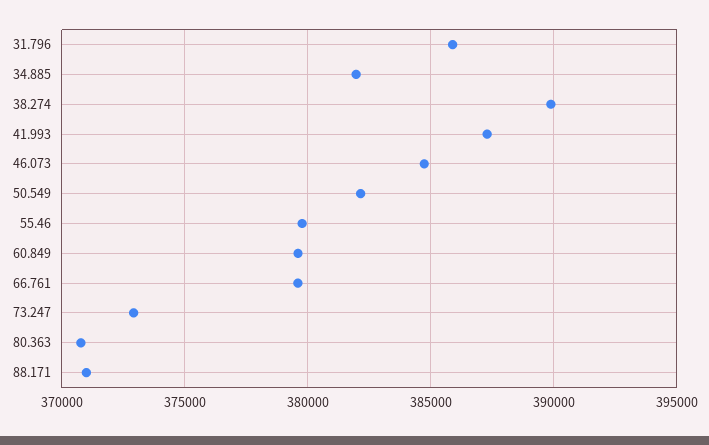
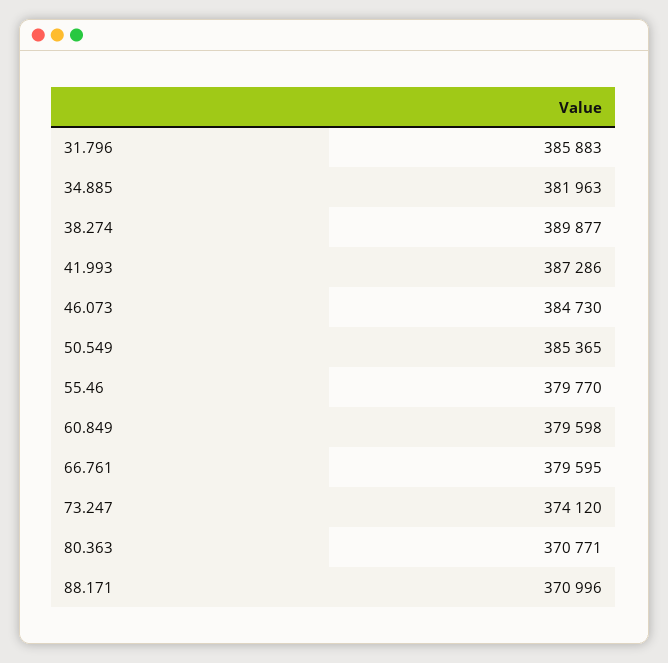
50.549: 382000 -> 385365
73.247: 373000 -> 374120

